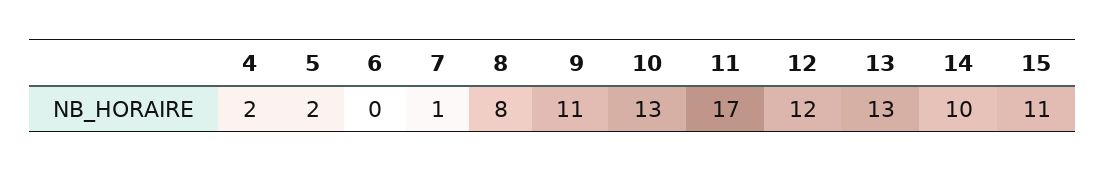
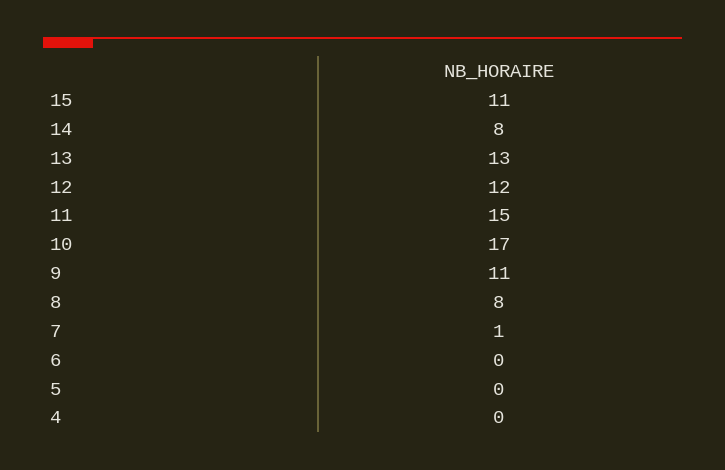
4: 2 -> 0
5: 2 -> 0
10: 13 -> 17
11: 17 -> 15
14: 10 -> 8

